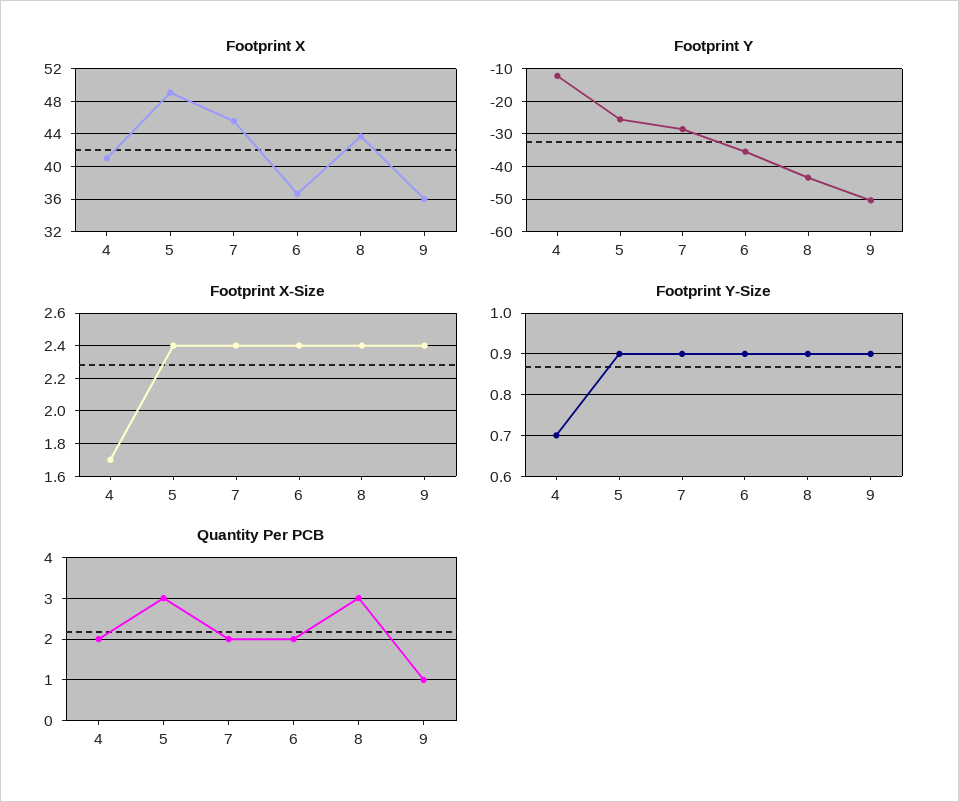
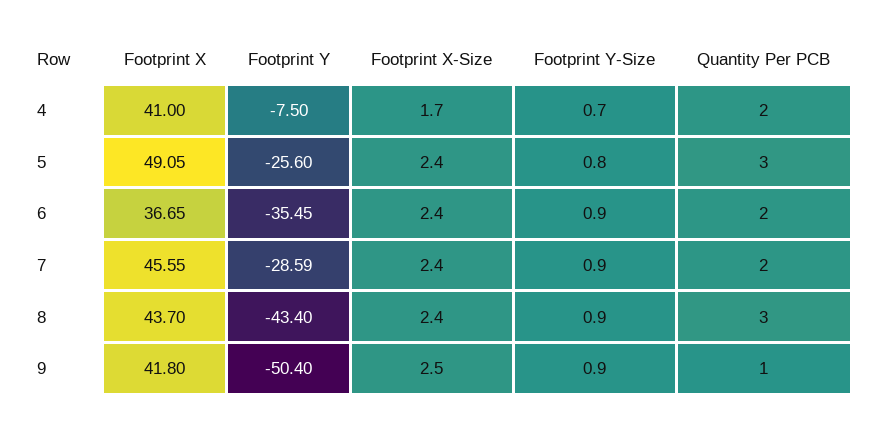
Footprint X, 9: 36 -> 41.8
Footprint Y, 4: -12 -> -7.5
Footprint X-Size, 9: 2.4 -> 2.5
Footprint Y-Size, 5: 0.9 -> 0.8

